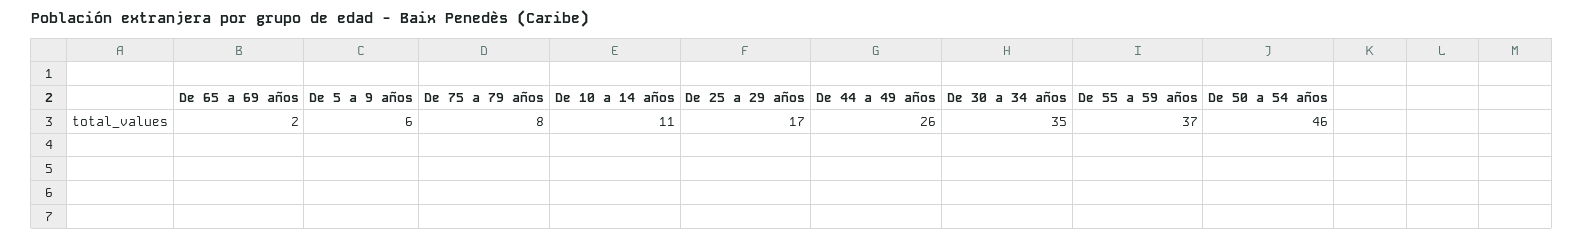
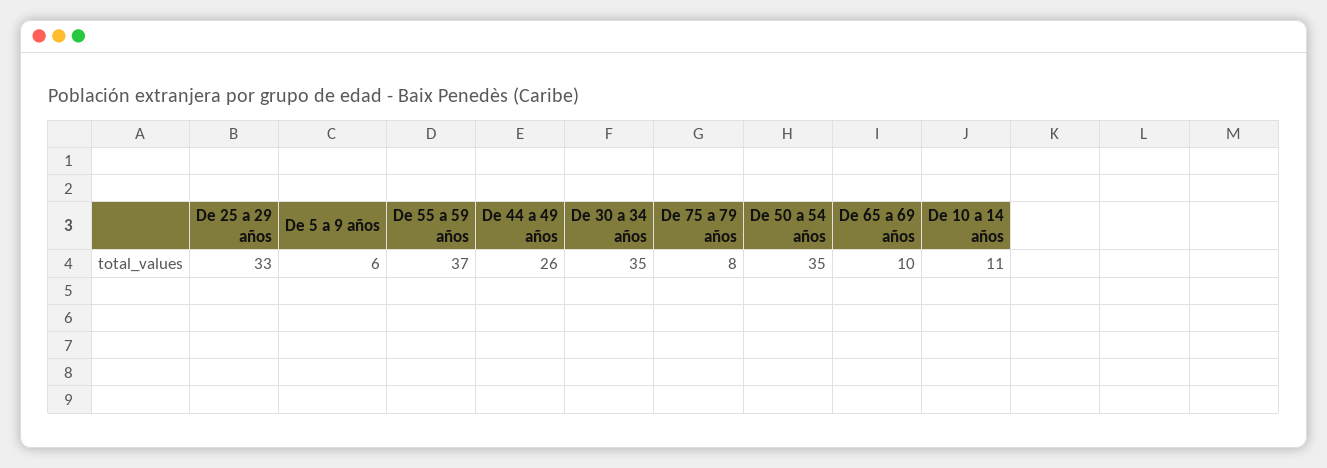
De 65 a 69 años: 2 -> 10
De 25 a 29 años: 17 -> 33
De 50 a 54 años: 46 -> 35

